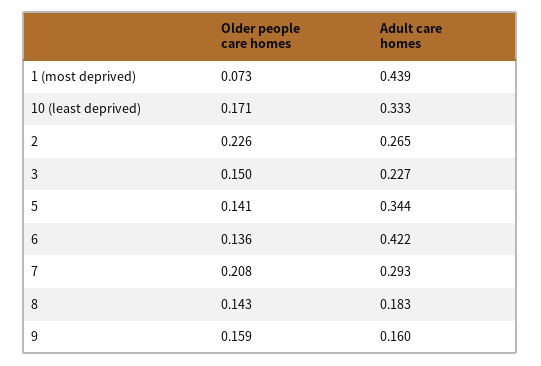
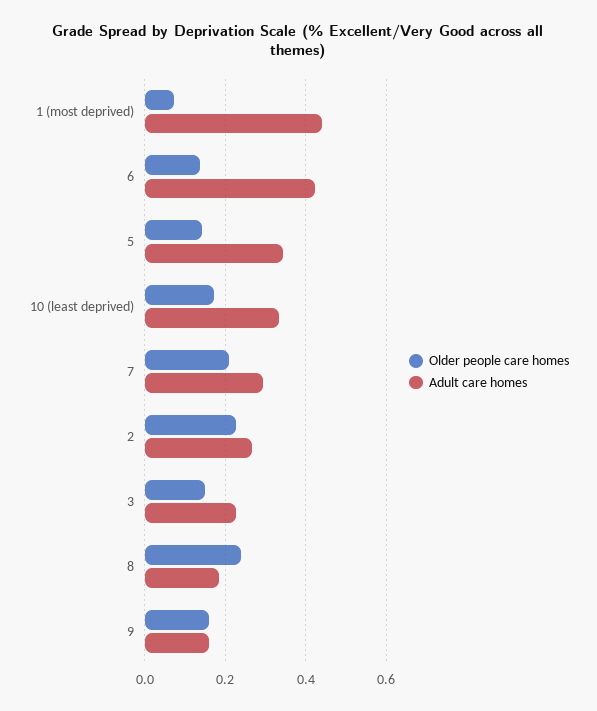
Older people care homes, 8: 0.143 -> 0.24

